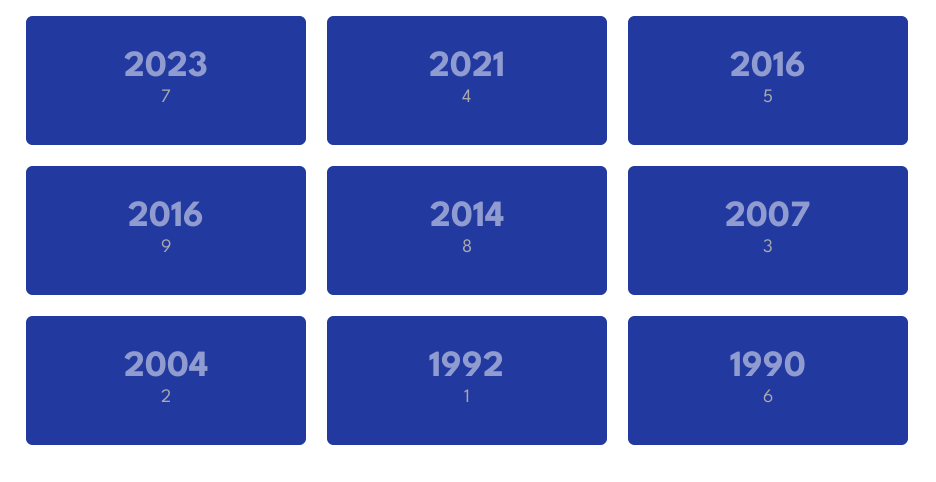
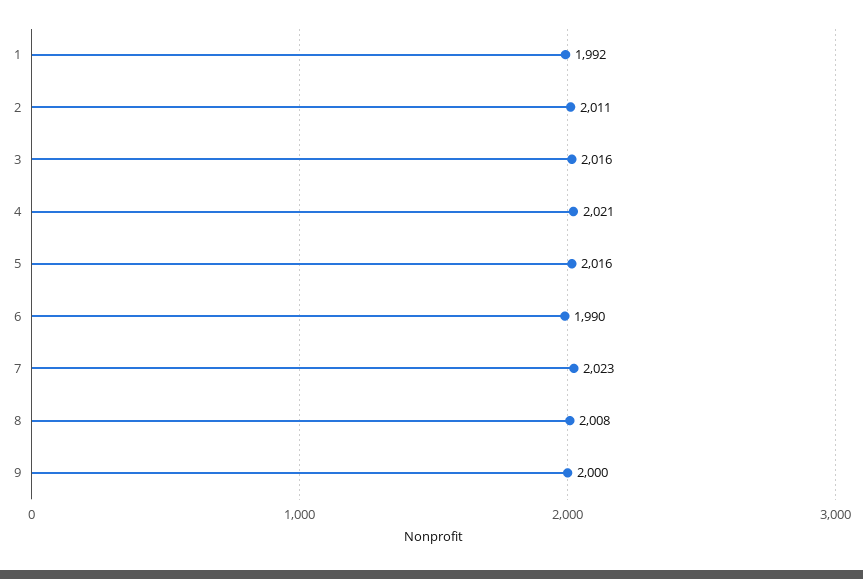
9: 2016 -> 2000
8: 2014 -> 2008
3: 2007 -> 2016
2: 2004 -> 2011

